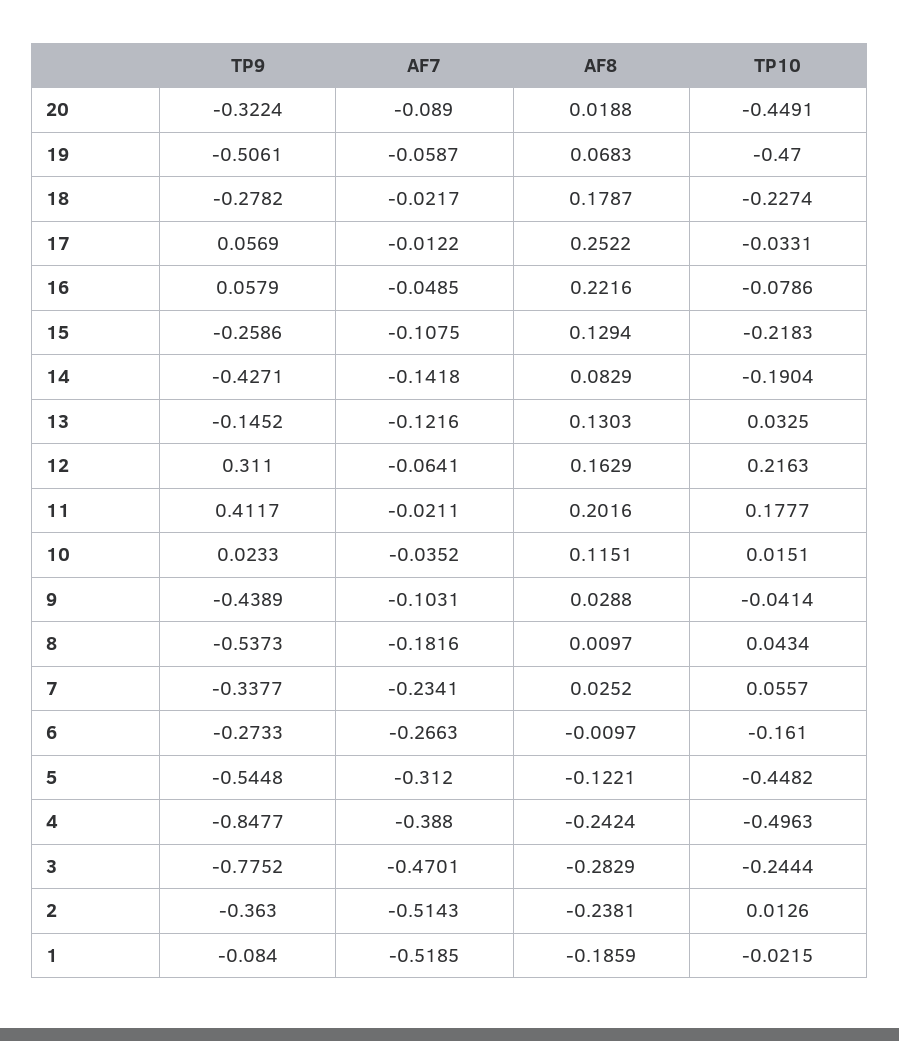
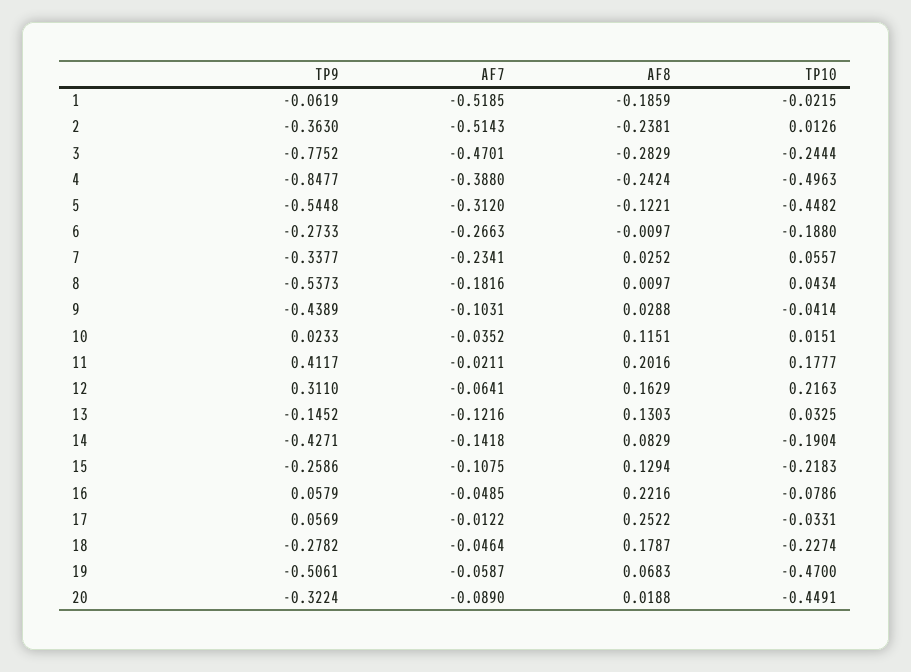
AF7, 18: -0.0217 -> -0.0464
TP10, 6: -0.161 -> -0.188
TP9, 1: -0.084 -> -0.0619

